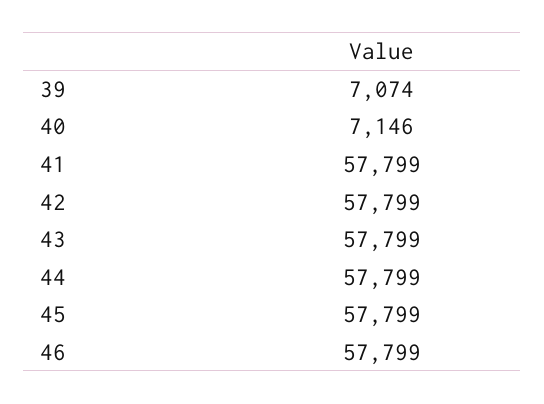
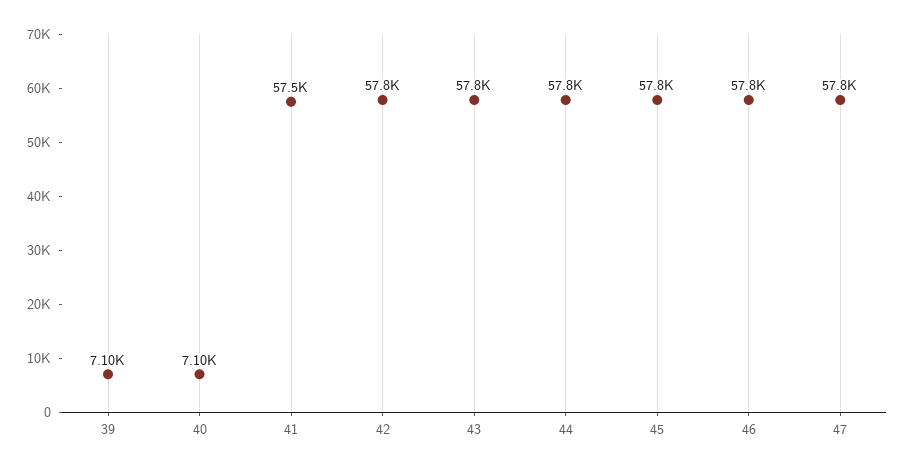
39: 7074 -> 7100
40: 7146 -> 7100
41: 57799 -> 57500
47: none -> 57800

